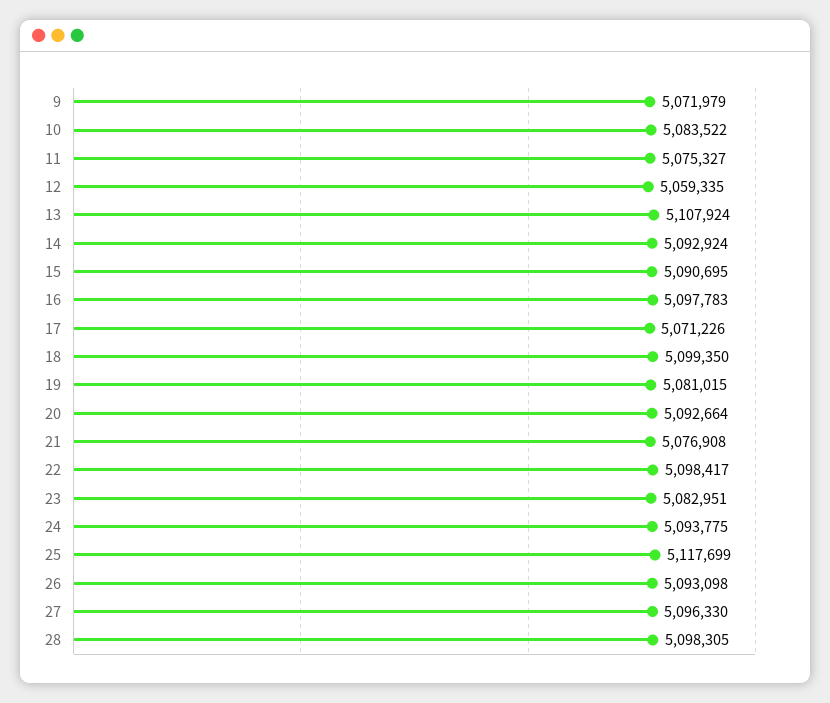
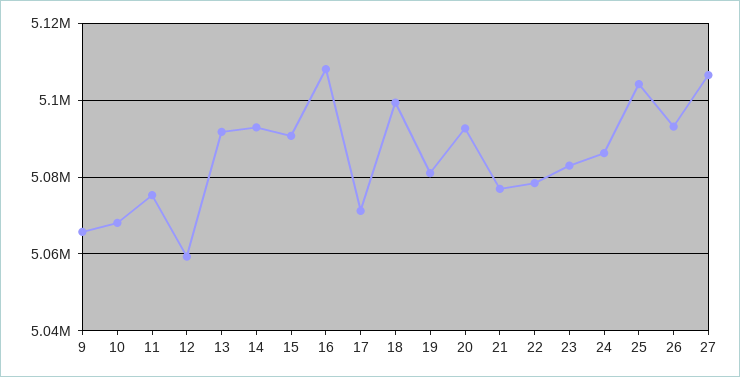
9: 5071979 -> 5066000
10: 5083522 -> 5068000
13: 5107924 -> 5092000
16: 5097783 -> 5108000
22: 5098417 -> 5078000
24: 5093775 -> 5086000
25: 5117699 -> 5104000
27: 5096330 -> 5106000
28: 5098305 -> none

